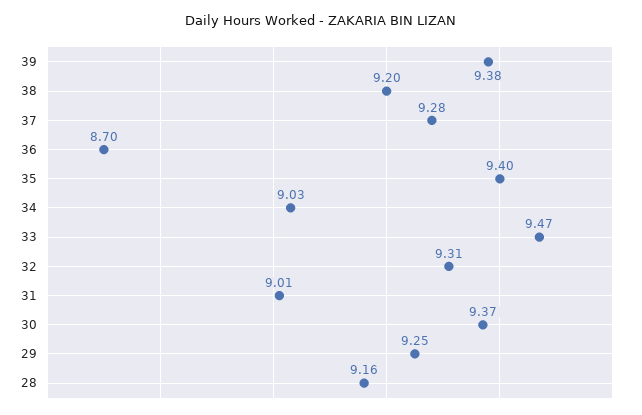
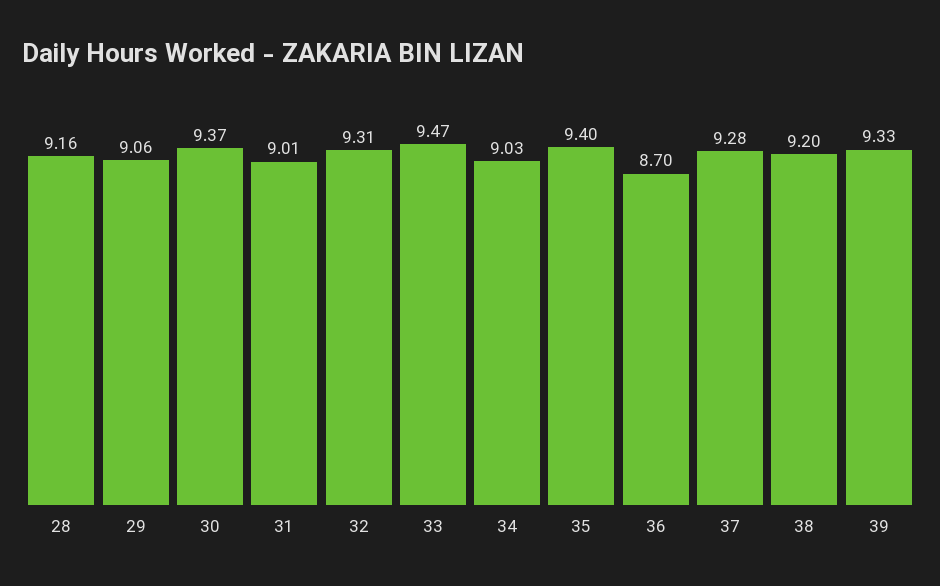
39: 9.38 -> 9.33
29: 9.25 -> 9.06

